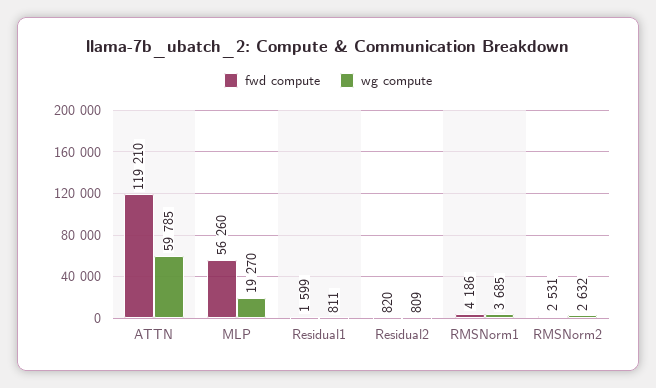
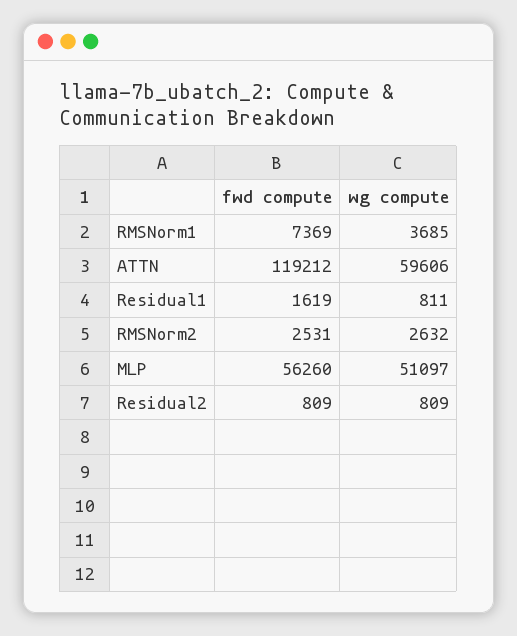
fwd compute, ATTN: 119210 -> 119212
wg compute, ATTN: 59785 -> 59606
wg compute, MLP: 19270 -> 51097
fwd compute, Residual1: 1599 -> 1619
fwd compute, Residual2: 820 -> 809
fwd compute, RMSNorm1: 4186 -> 7369

